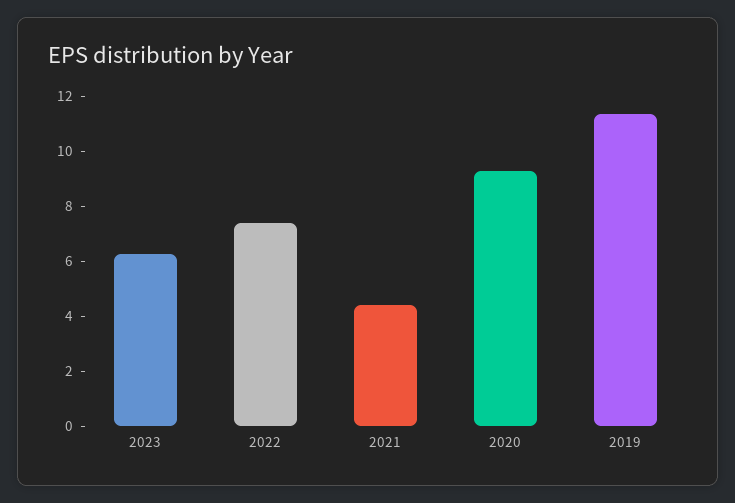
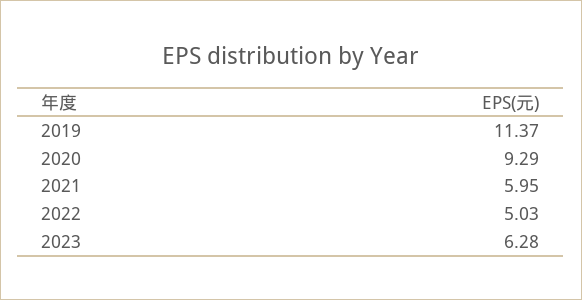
2022: 7.5 -> 5.03
2021: 4.5 -> 5.95

